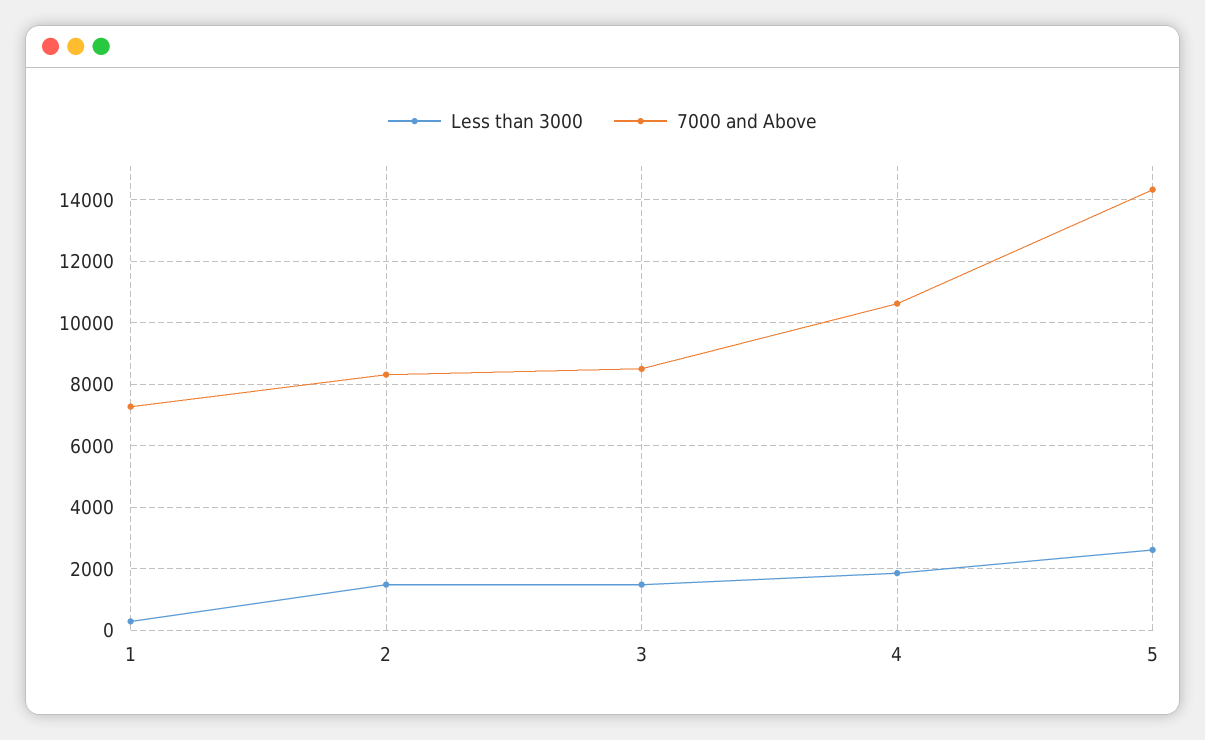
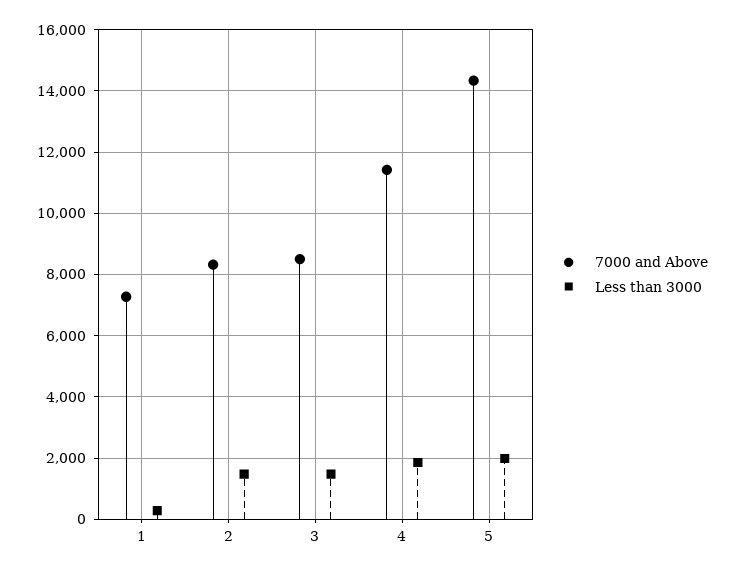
7000 and Above, 4: 10600 -> 11400
Less than 3000, 5: 2600 -> 2000

